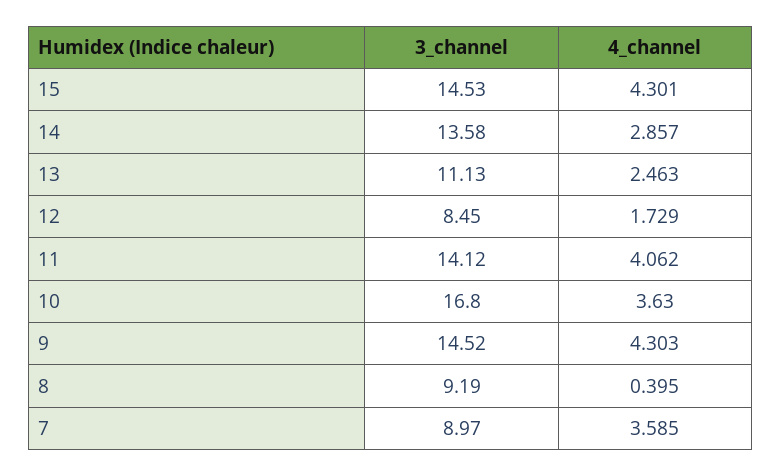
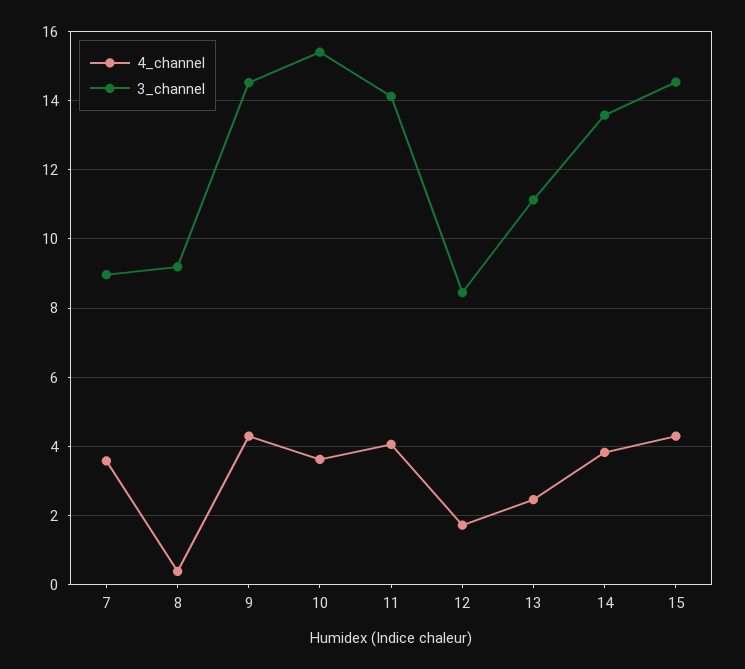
4_channel, 14: 2.857 -> 3.8
3_channel, 10: 16.8 -> 15.4

